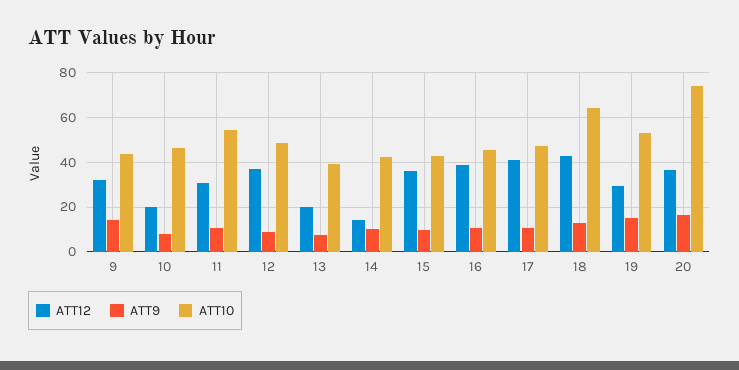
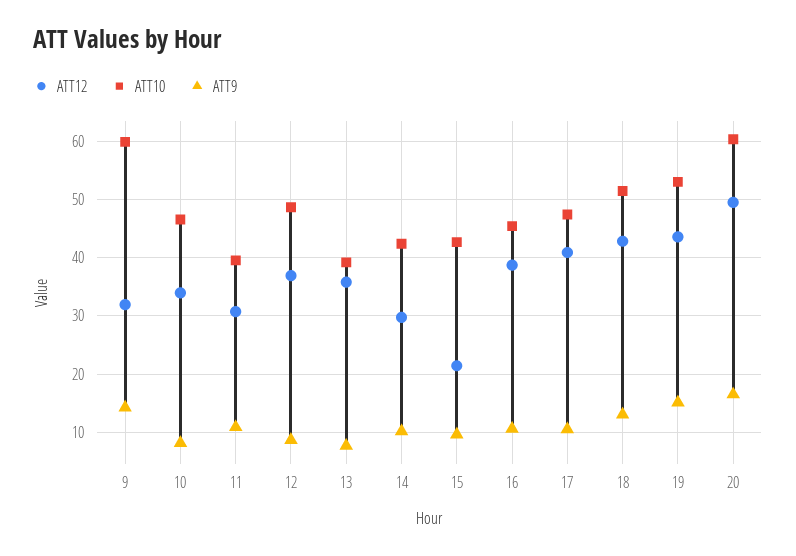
ATT10, 9: 45 -> 60
ATT12, 10: 20 -> 34
ATT10, 11: 55 -> 40
ATT12, 13: 20 -> 36
ATT12, 14: 15 -> 30
ATT12, 15: 35 -> 22
ATT10, 18: 65 -> 52
ATT12, 19: 30 -> 44
ATT12, 20: 35 -> 50
ATT10, 20: 75 -> 60

